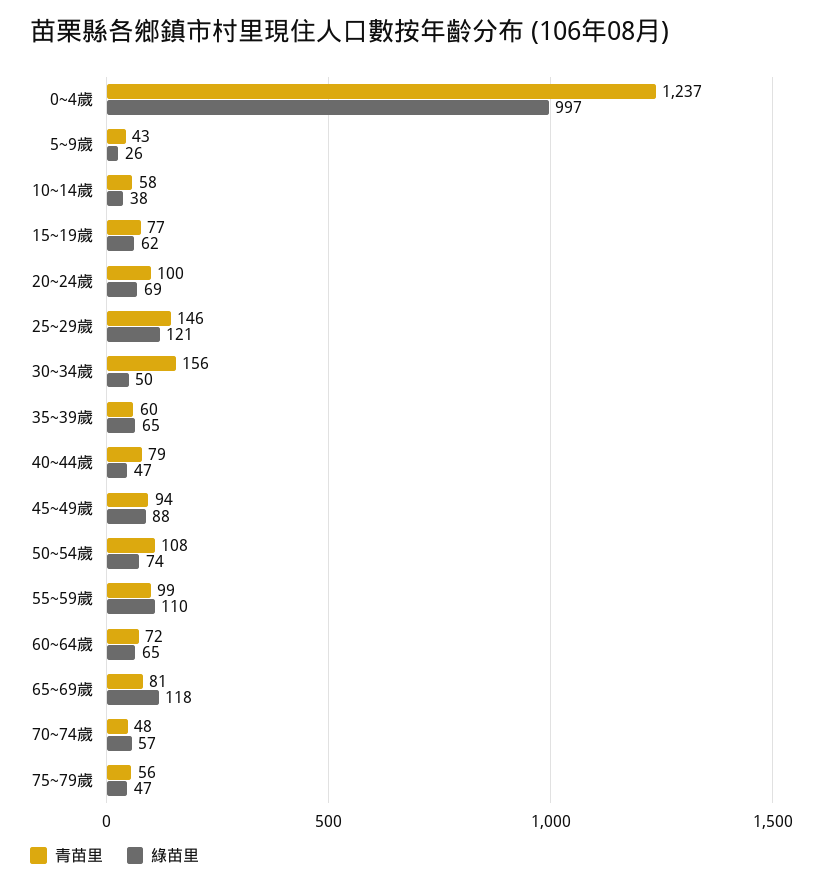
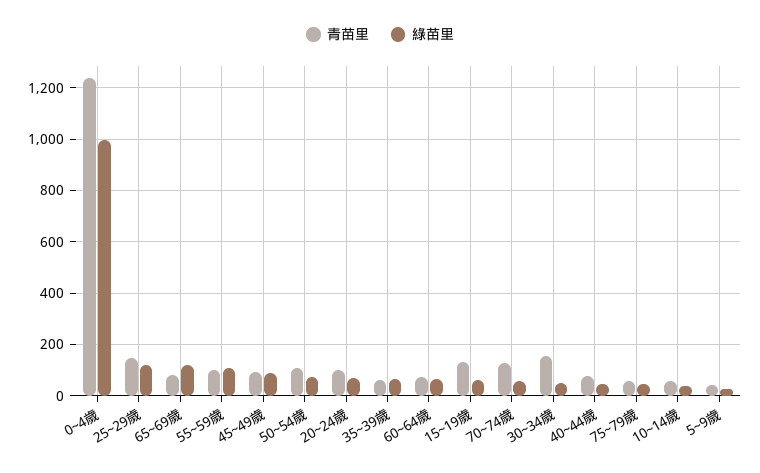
青苗里, 15~19歲: 77 -> 125
青苗里, 70~74歲: 48 -> 125

